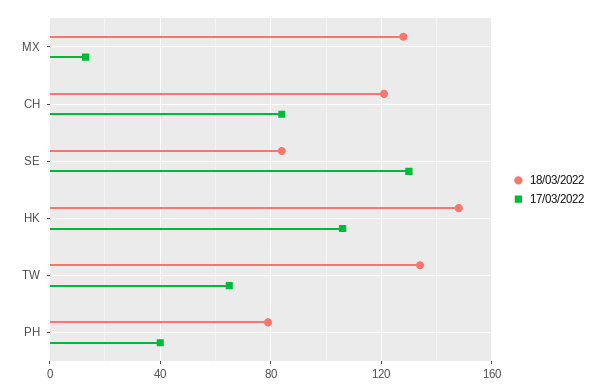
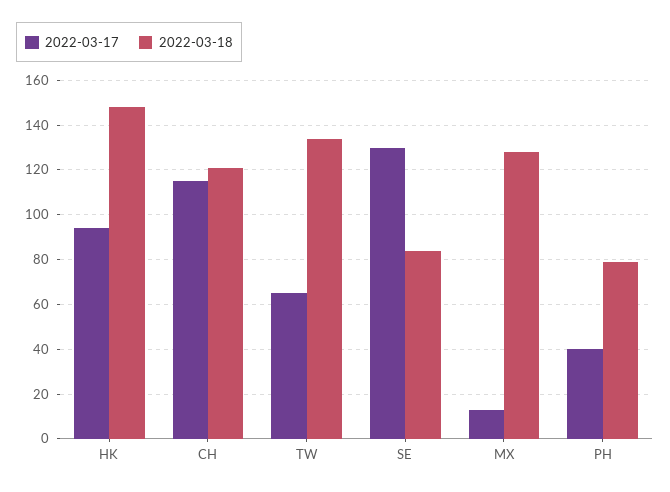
17/03/2022, CH: 85 -> 115
17/03/2022, HK: 105 -> 95

